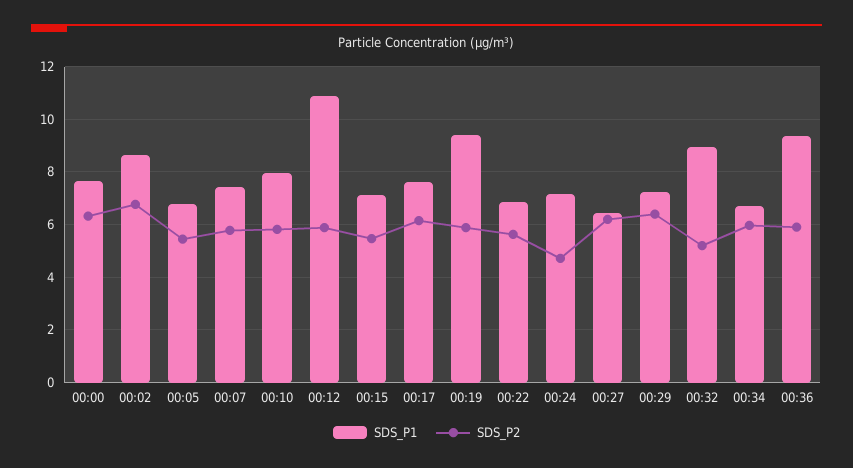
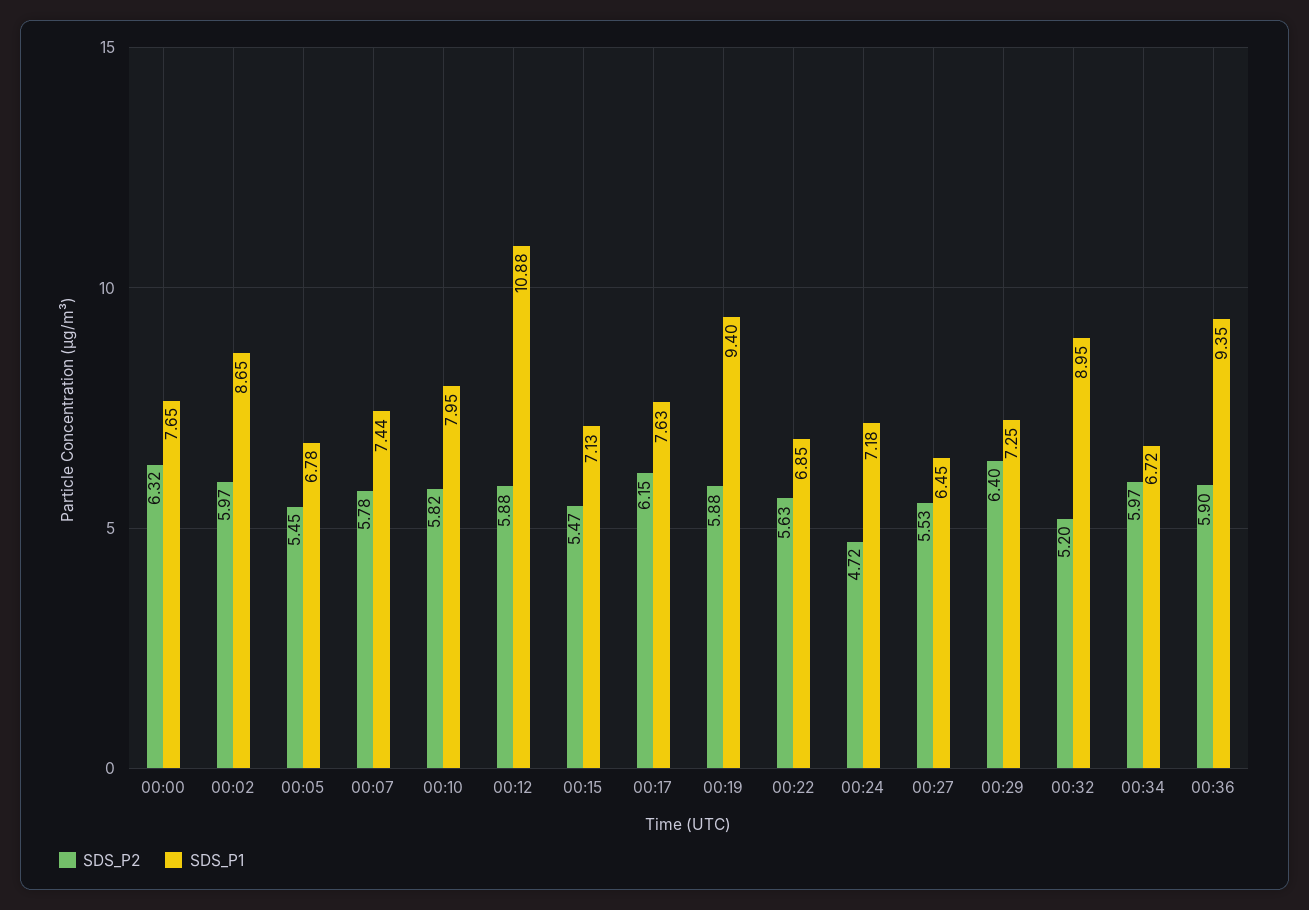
SDS_P2, 00:02: 6.75 -> 5.97
SDS_P2, 00:27: 6.25 -> 5.53

